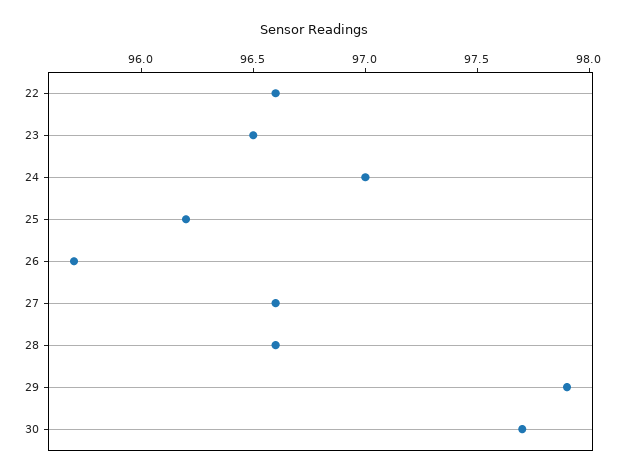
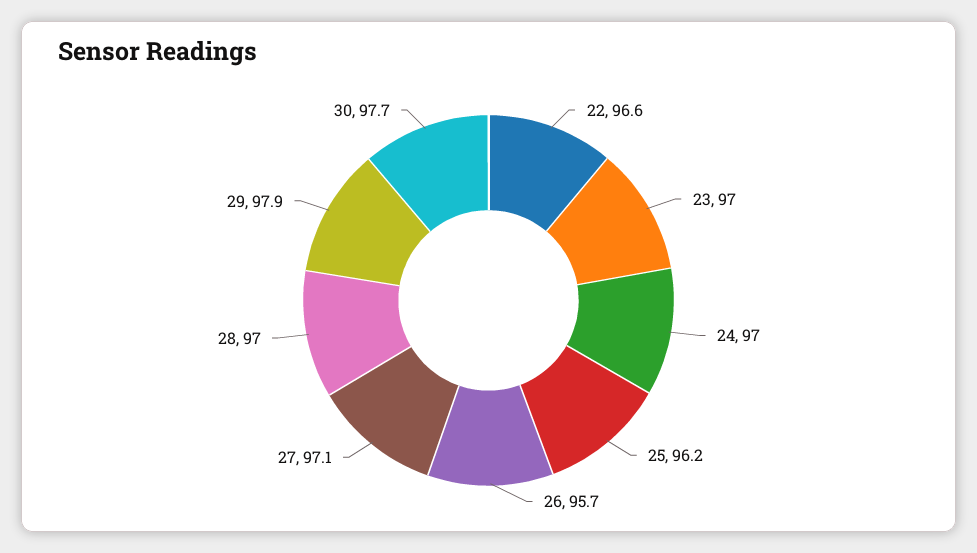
23: 96.5 -> 97
27: 96.6 -> 97.1
28: 96.6 -> 97

